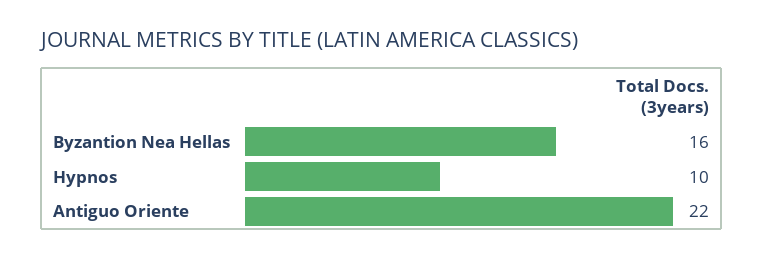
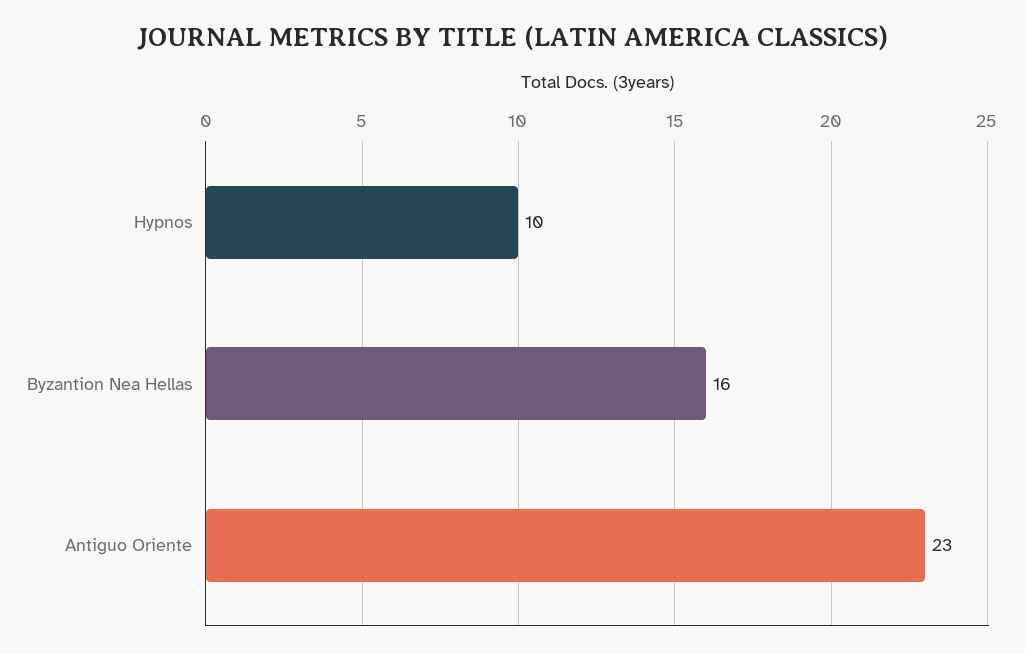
Antiguo Oriente: 22 -> 23

